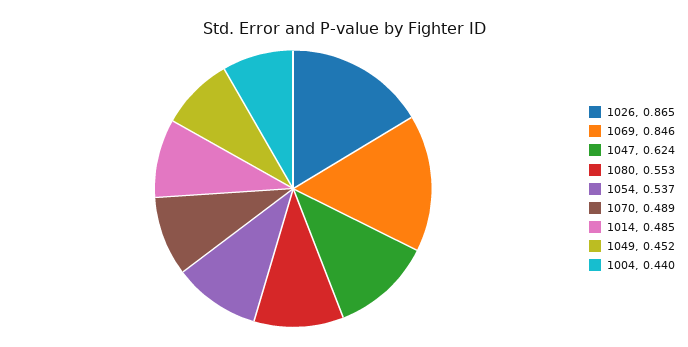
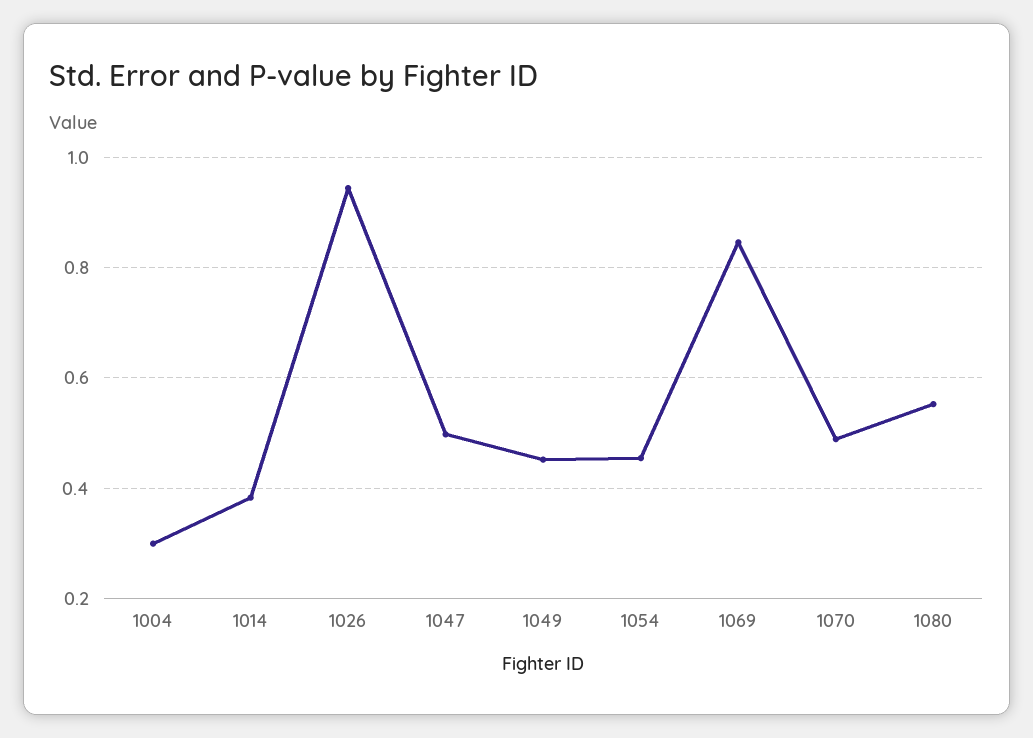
1026: 0.865 -> 0.94
1047: 0.624 -> 0.5
1054: 0.537 -> 0.46
1014: 0.485 -> 0.38
1004: 0.44 -> 0.3

